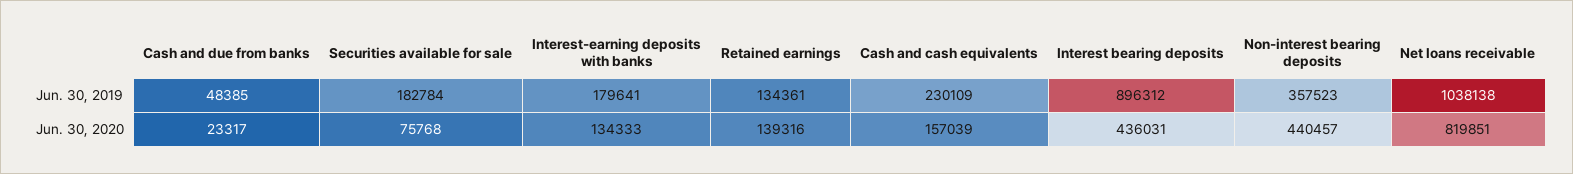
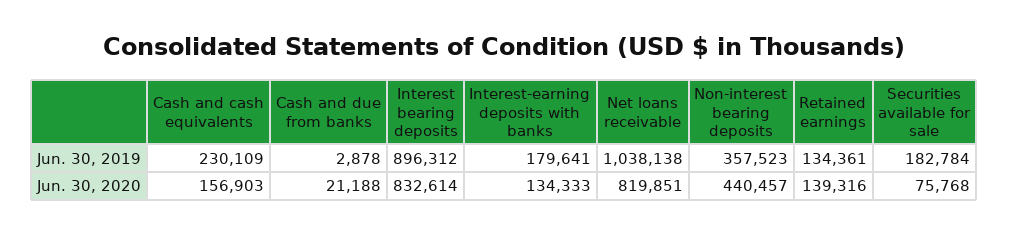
Cash and due from banks, Jun. 30, 2019: 48385 -> 2878
Cash and due from banks, Jun. 30, 2020: 23317 -> 21188
Cash and cash equivalents, Jun. 30, 2020: 157039 -> 156903
Interest bearing deposits, Jun. 30, 2020: 436031 -> 832614

